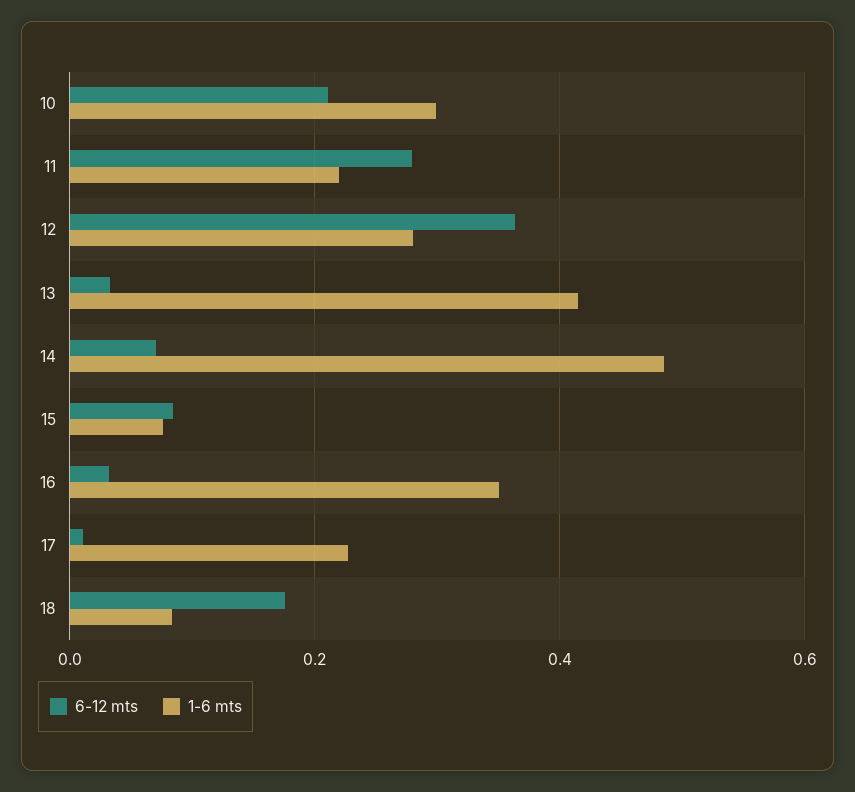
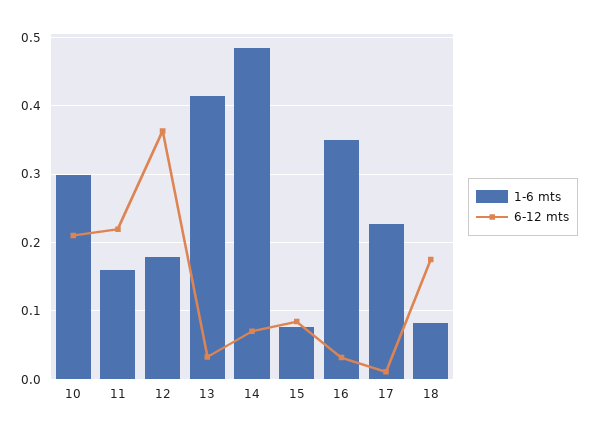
6-12 mts, 11: 0.28 -> 0.22
1-6 mts, 11: 0.22 -> 0.16
1-6 mts, 12: 0.28 -> 0.18

